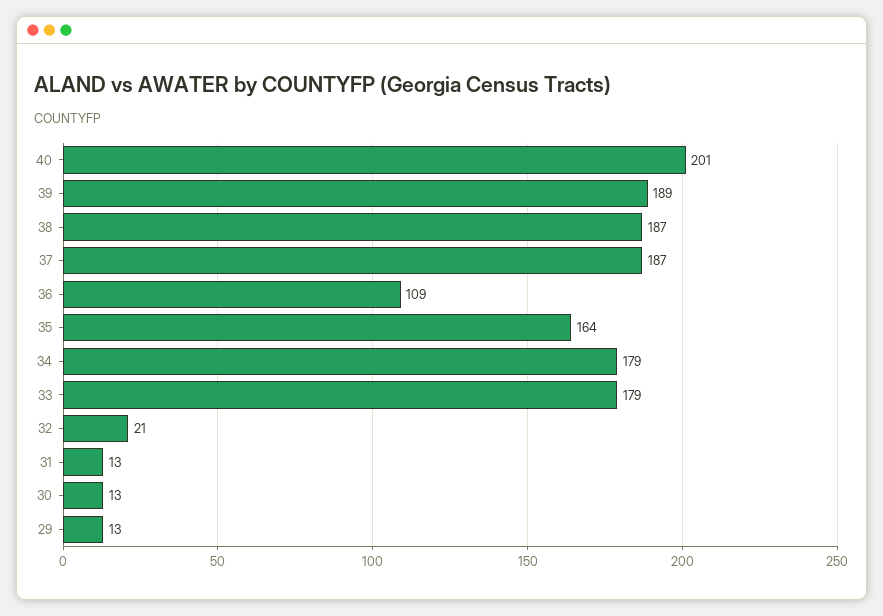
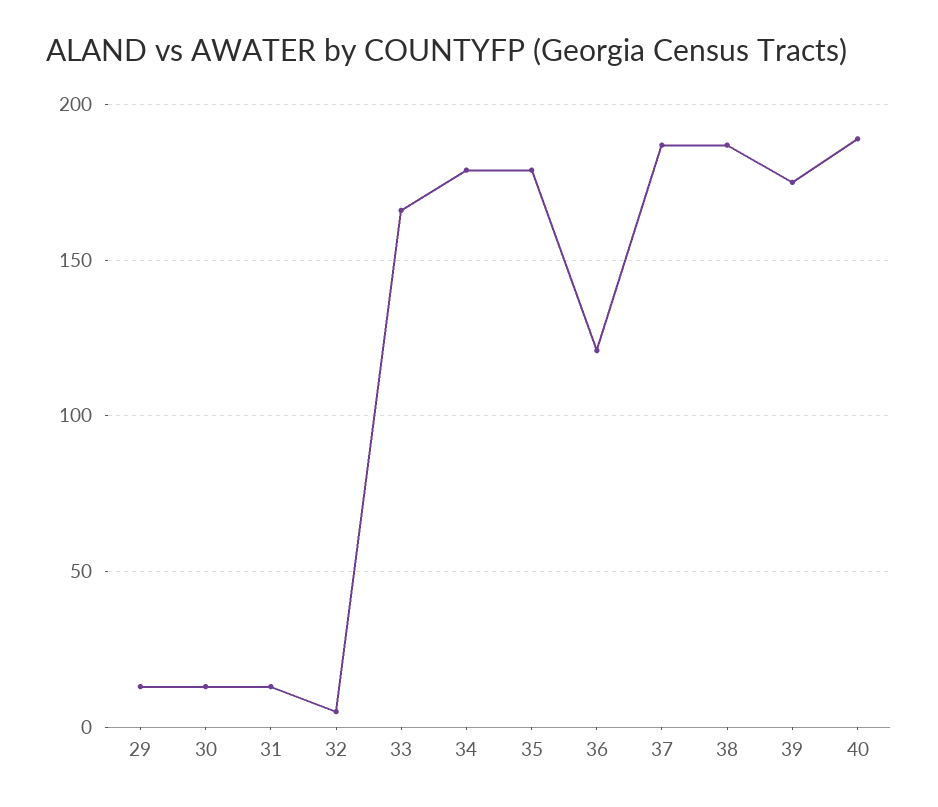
40: 201 -> 190
39: 189 -> 175
36: 109 -> 120
35: 164 -> 180
33: 179 -> 165
32: 21 -> 5

